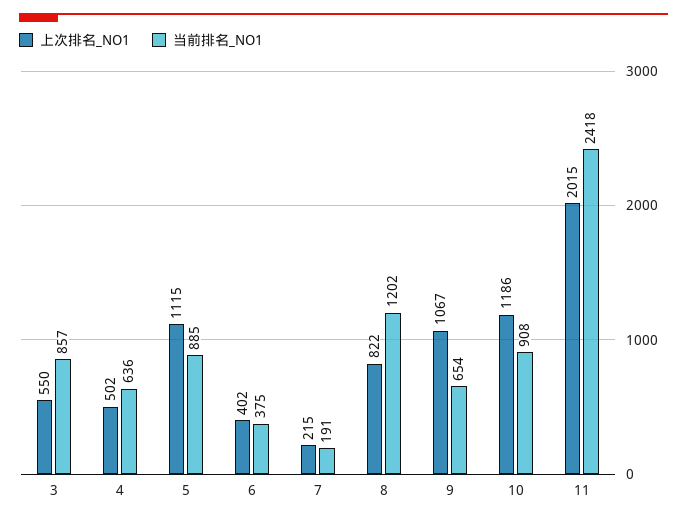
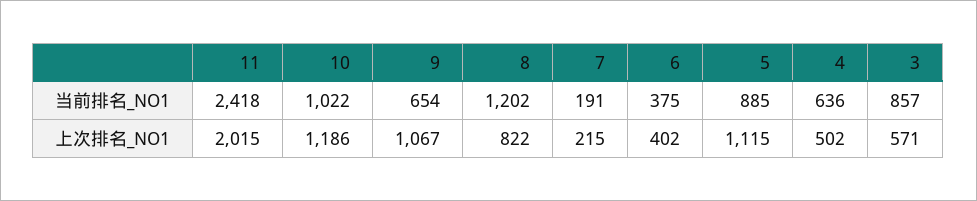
上次排名_NO1, 3: 550 -> 571
当前排名_NO1, 10: 908 -> 1022

